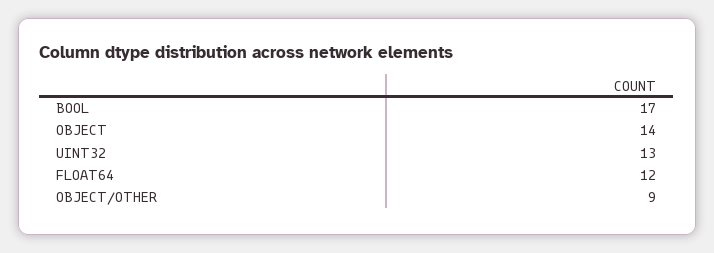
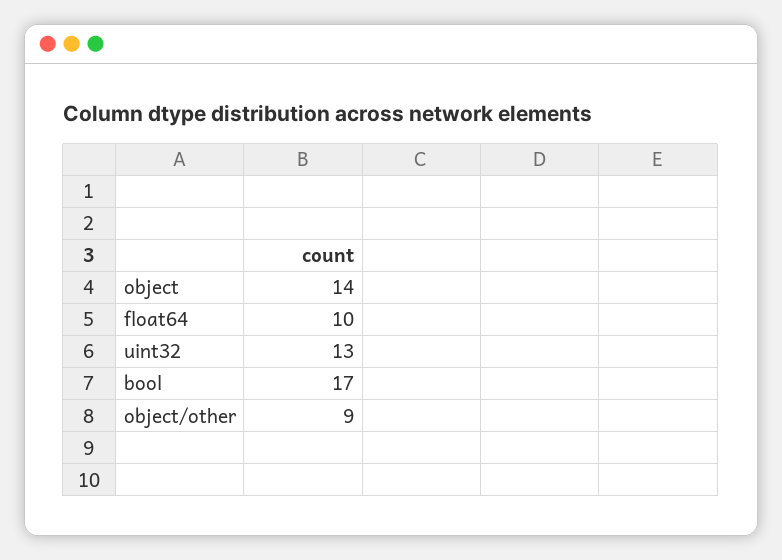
FLOAT64: 12 -> 10

